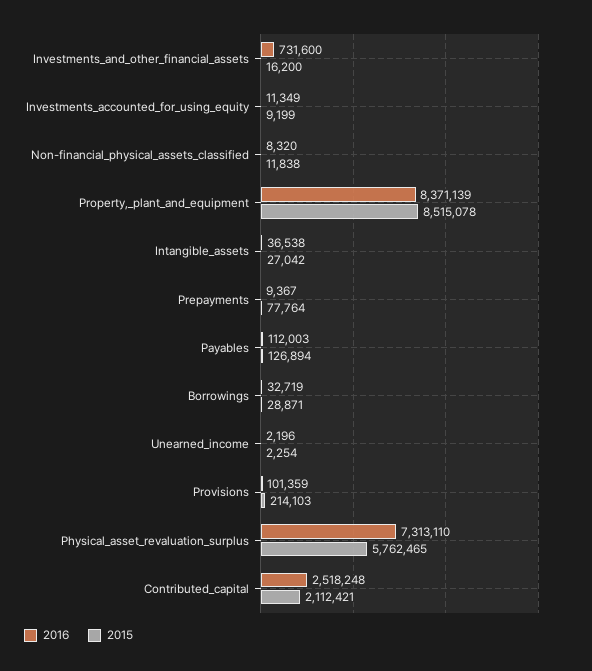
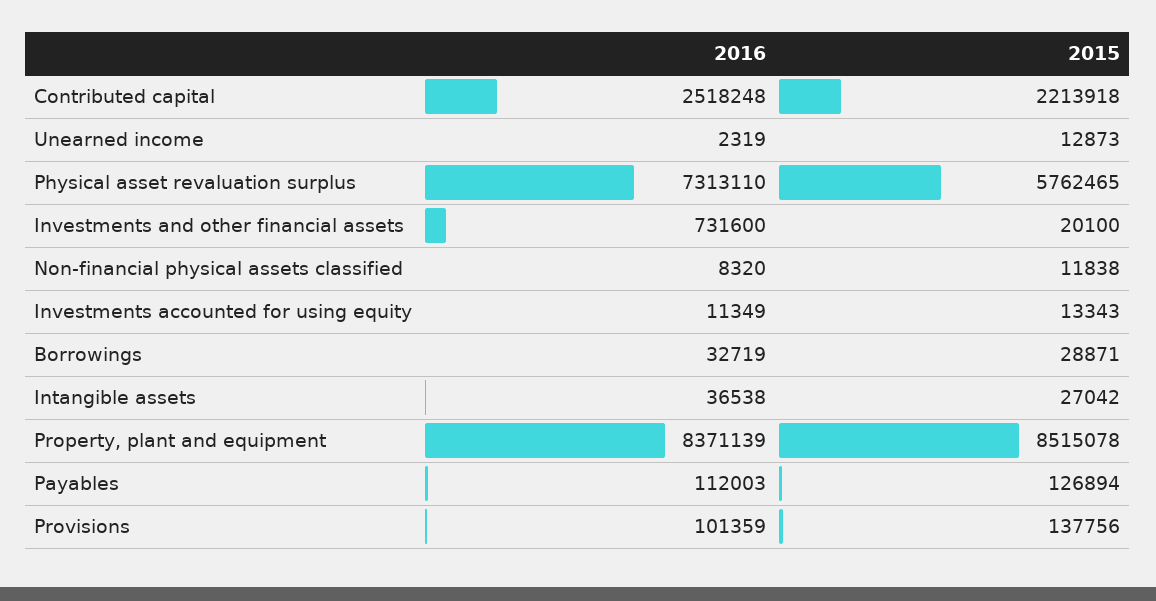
2015, Investments_and_other_financial_assets: 16200 -> 20100
2015, Investments_accounted_for_using_equity: 9199 -> 13343
2016, Prepayments: 9367 -> none
2015, Prepayments: 77764 -> none
2016, Unearned_income: 2196 -> 2319
2015, Unearned_income: 2254 -> 12873
2015, Provisions: 214103 -> 137756
2015, Contributed_capital: 2112421 -> 2213918

